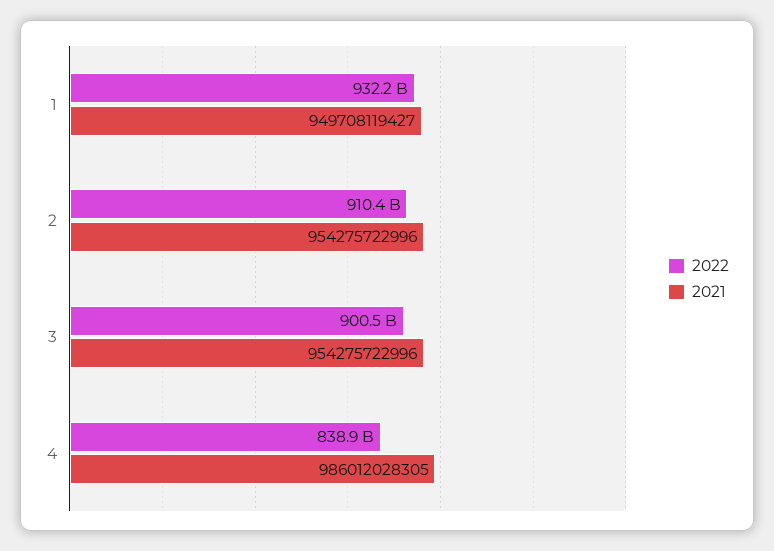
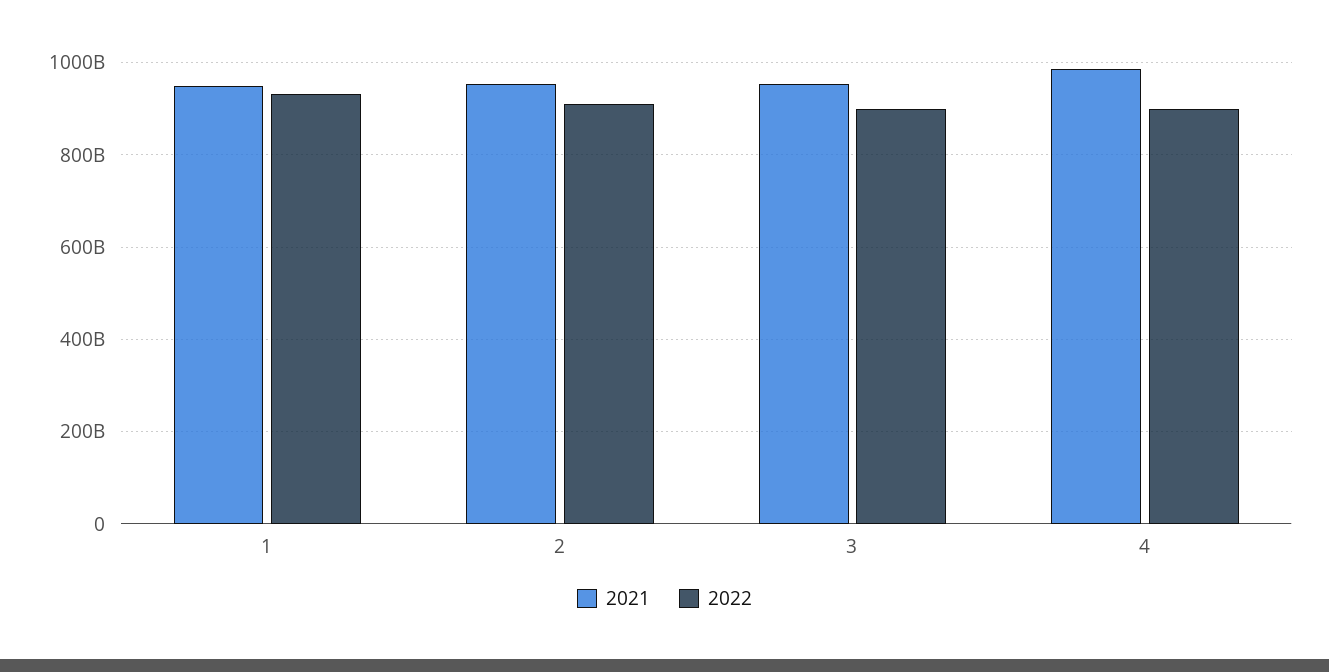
2022, 4: 838900000000 -> 900000000000

